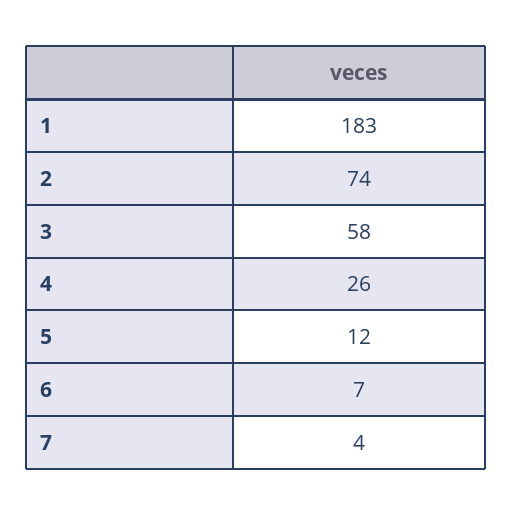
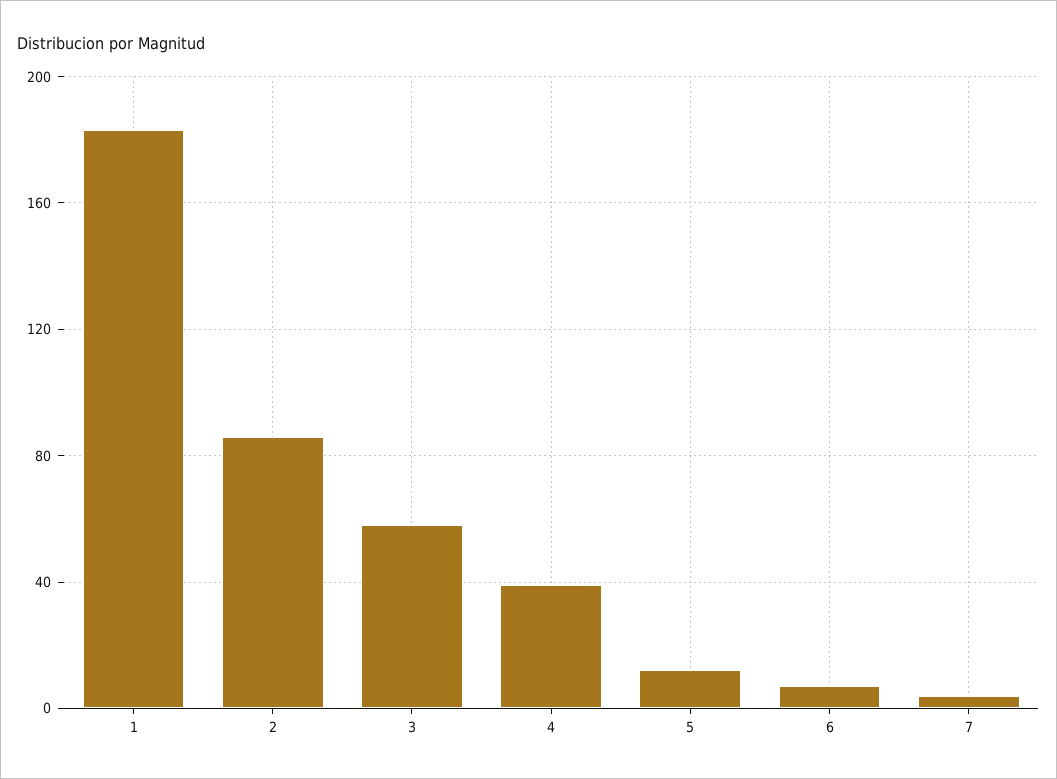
2: 74 -> 85
4: 26 -> 40

